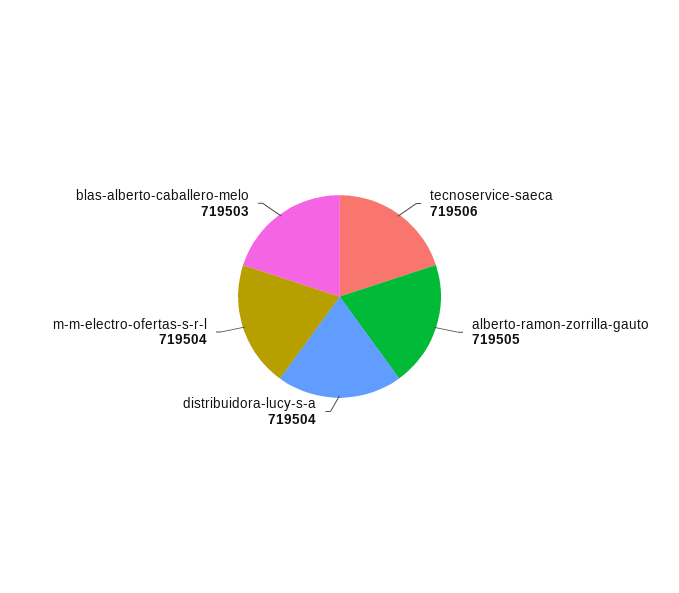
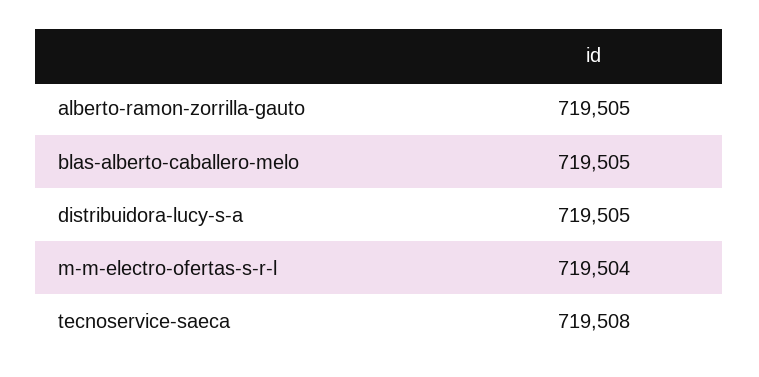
tecnoservice-saeca: 719506 -> 719508
distribuidora-lucy-s-a: 719504 -> 719505
blas-alberto-caballero-melo: 719503 -> 719505

